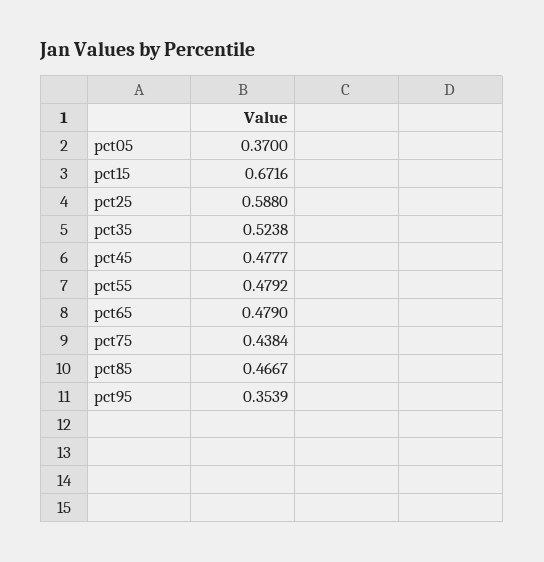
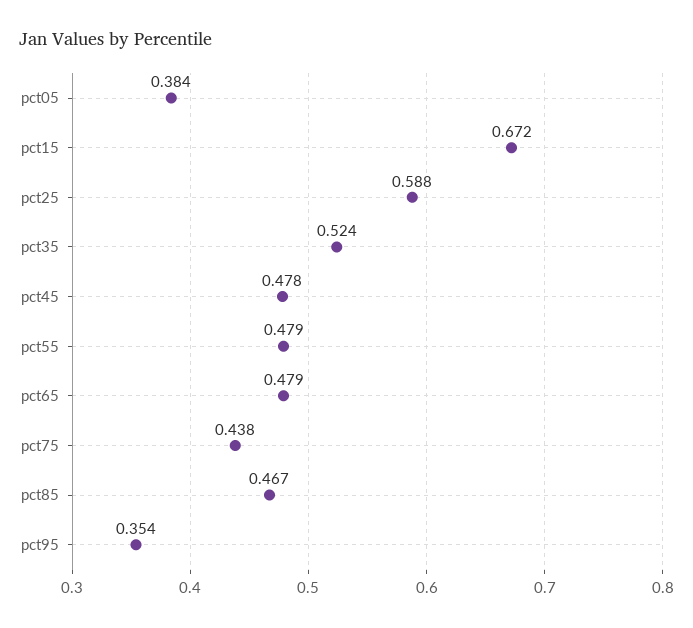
pct05: 0.37 -> 0.384

